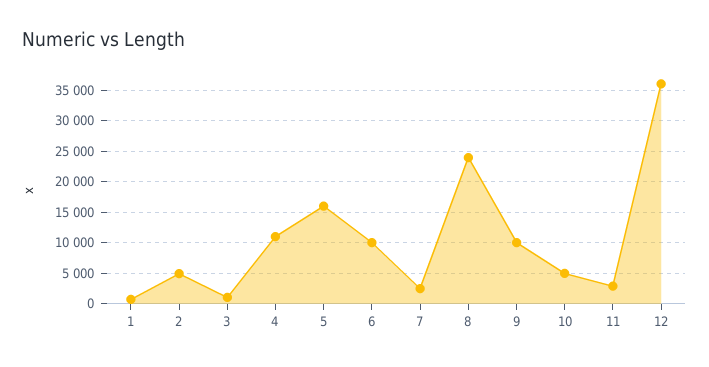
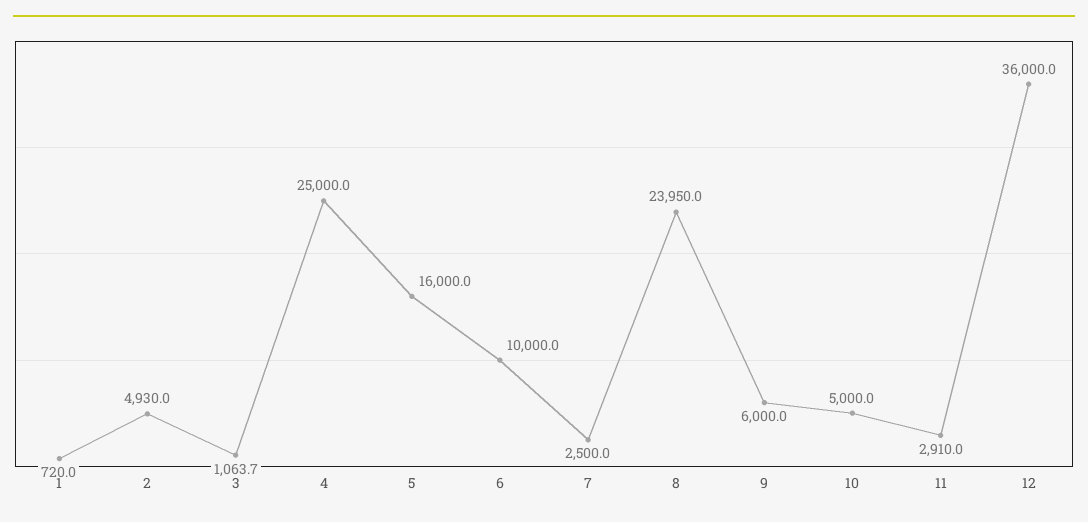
4: 11000 -> 25000
9: 10000 -> 6000

